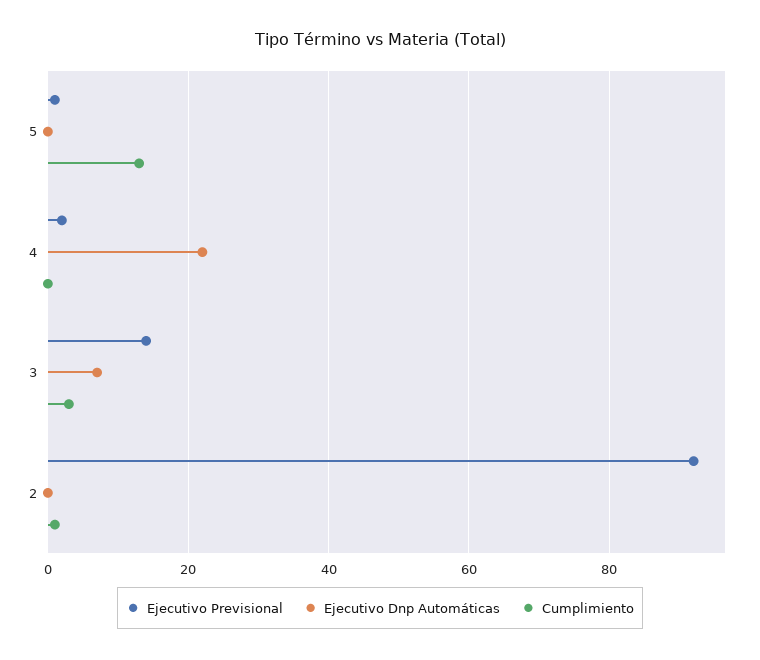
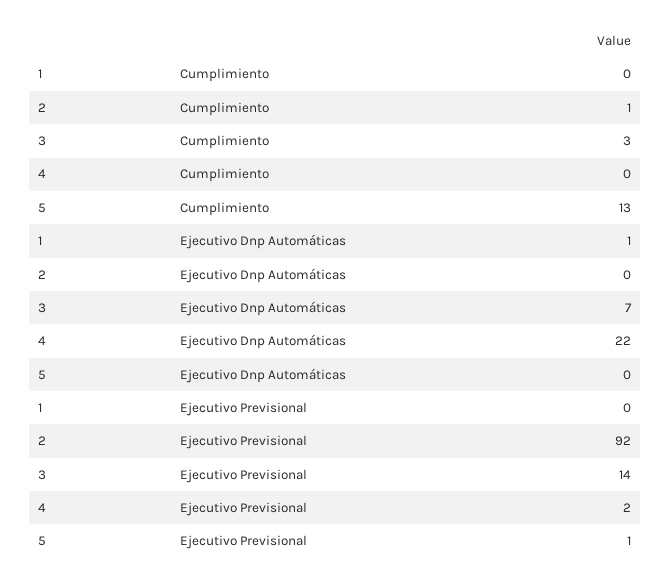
Cumplimiento, 1: none -> 0
Ejecutivo Dnp Automáticas, 1: none -> 1
Ejecutivo Previsional, 1: none -> 0

